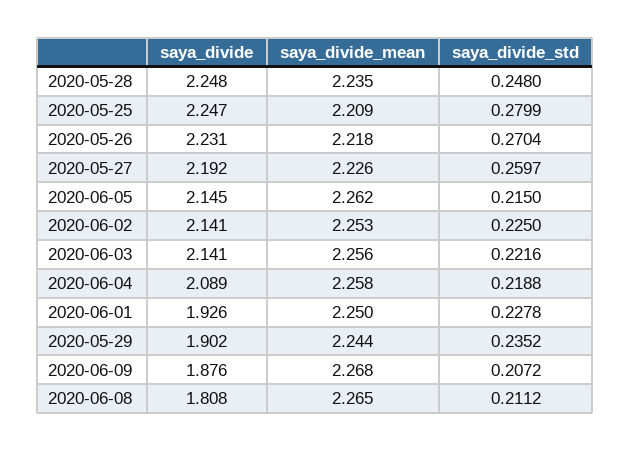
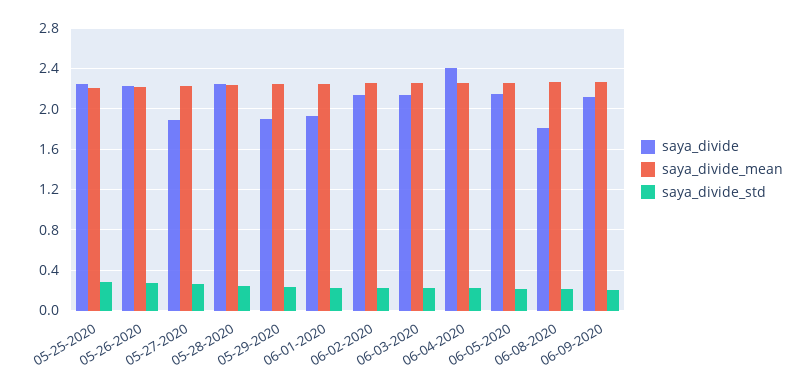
saya_divide, 2020-05-27: 2.192 -> 1.9
saya_divide, 2020-06-04: 2.089 -> 2.4
saya_divide, 2020-06-09: 1.876 -> 2.1

